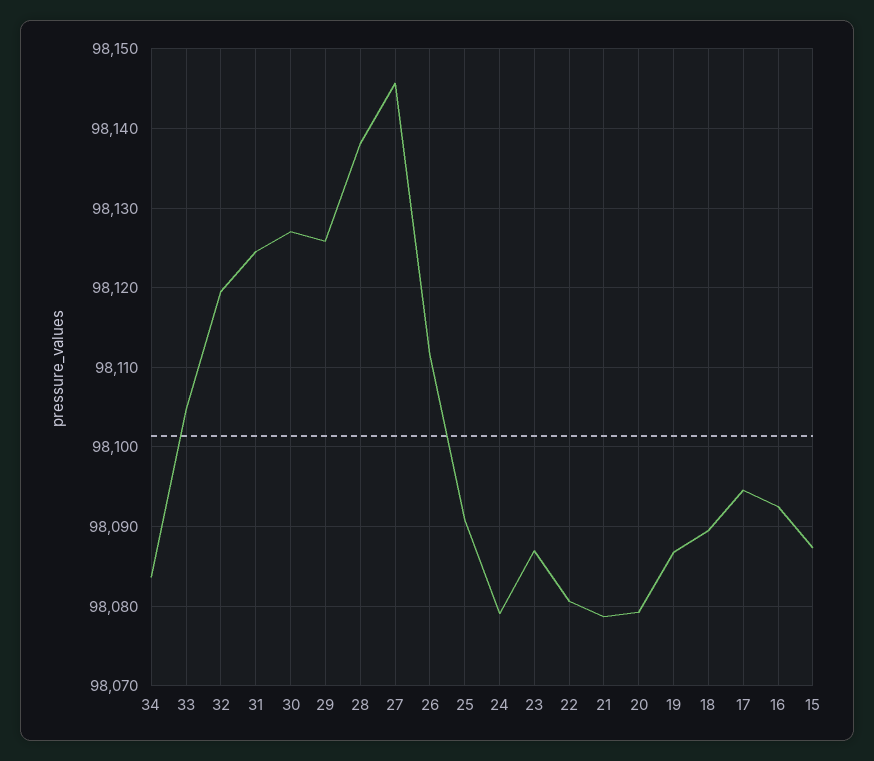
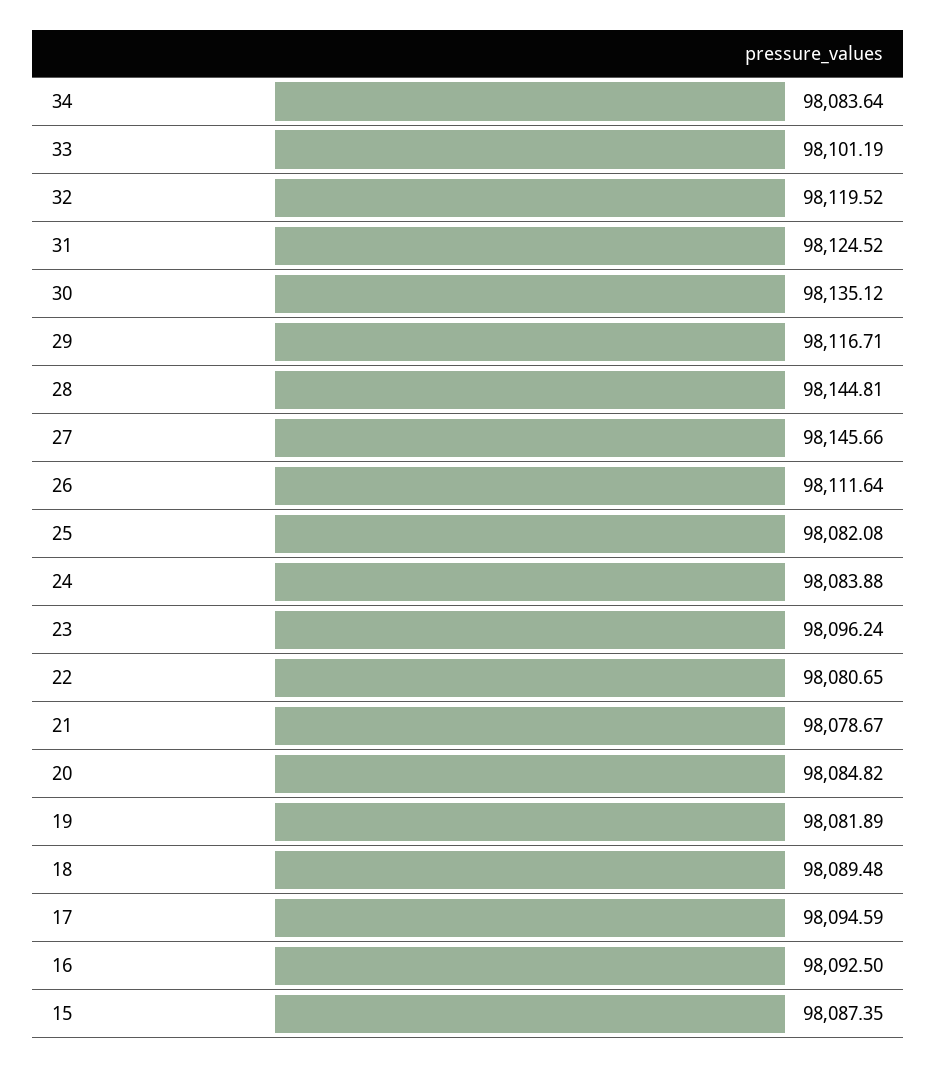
33: 98105 -> 98101.19
30: 98127 -> 98135.12
29: 98126 -> 98116.71
28: 98138 -> 98144.81
25: 98091 -> 98082.08
24: 98079 -> 98083.88
23: 98087 -> 98096.24
20: 98079 -> 98084.82
19: 98087 -> 98081.89

